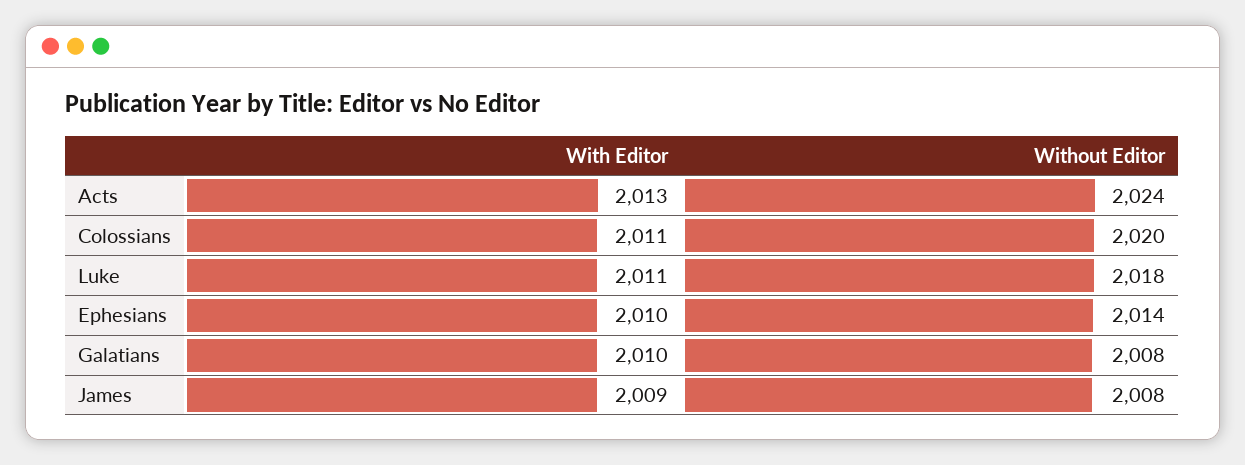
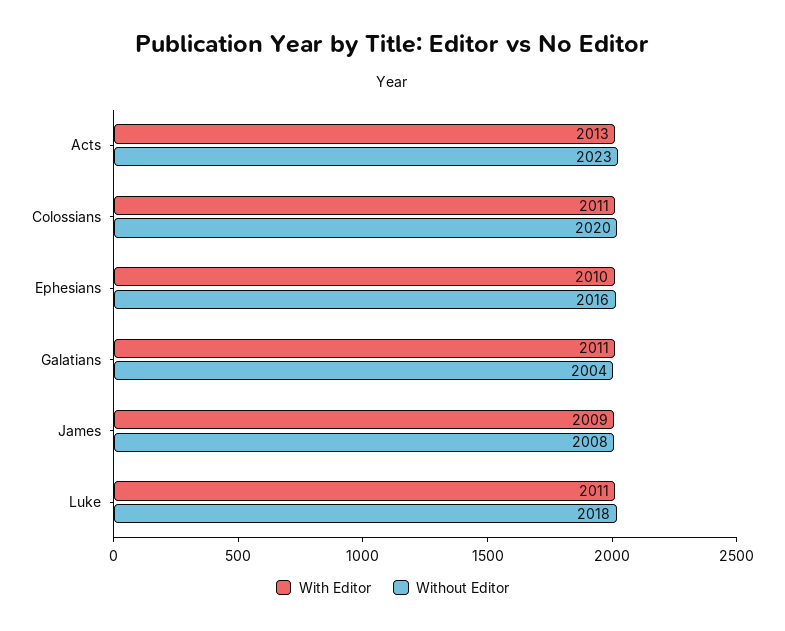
Without Editor, Acts: 2024 -> 2023
Without Editor, Ephesians: 2014 -> 2016
With Editor, Galatians: 2010 -> 2011
Without Editor, Galatians: 2008 -> 2004

